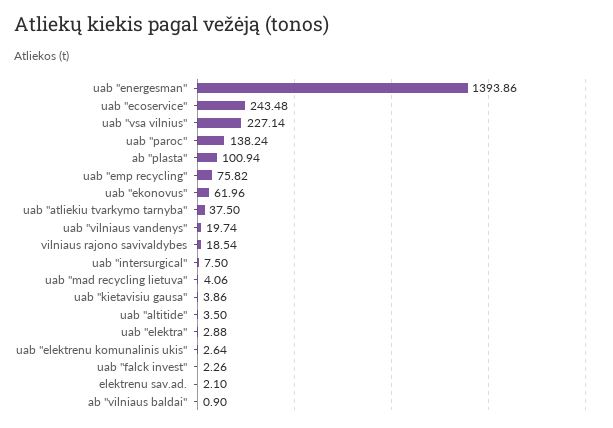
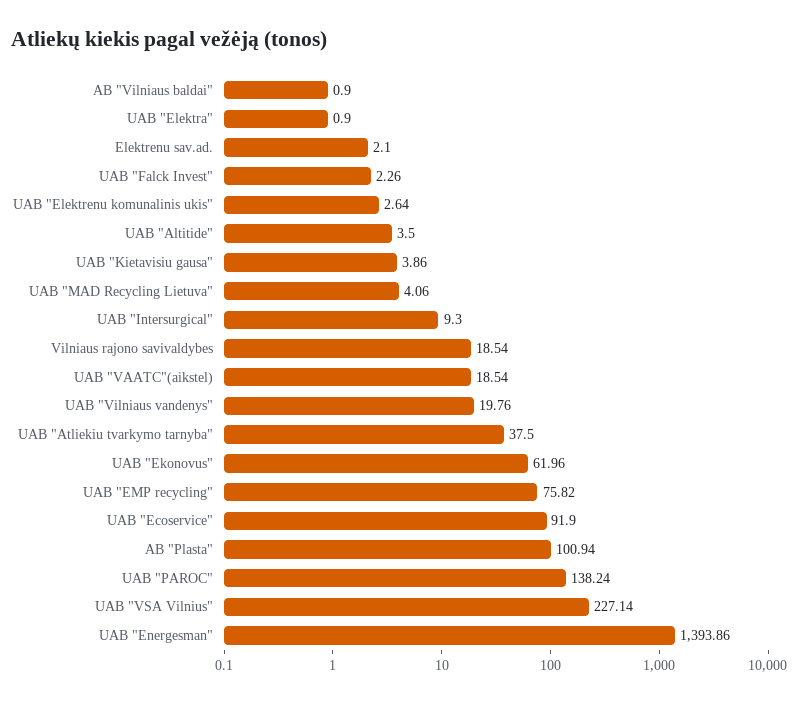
uab "ecoservice": 243.48 -> 91.9
uab "vilniaus vandenys": 19.74 -> 19.76
uab "intersurgical": 7.5 -> 9.3
uab "elektra": 2.88 -> 0.9
UAB "VAATC"(aikstel): none -> 18.54

